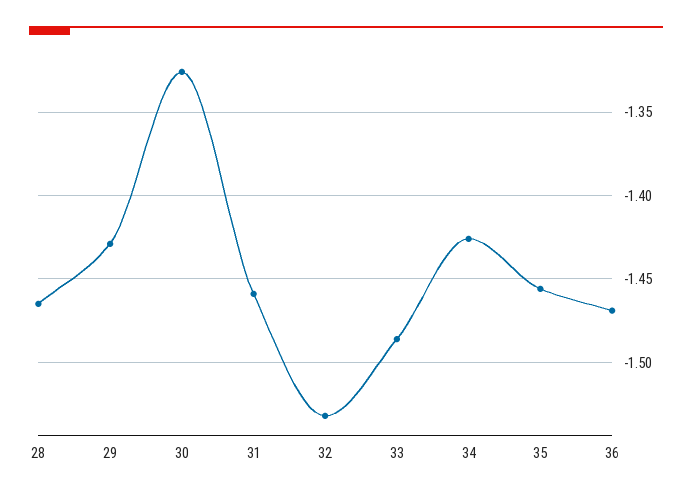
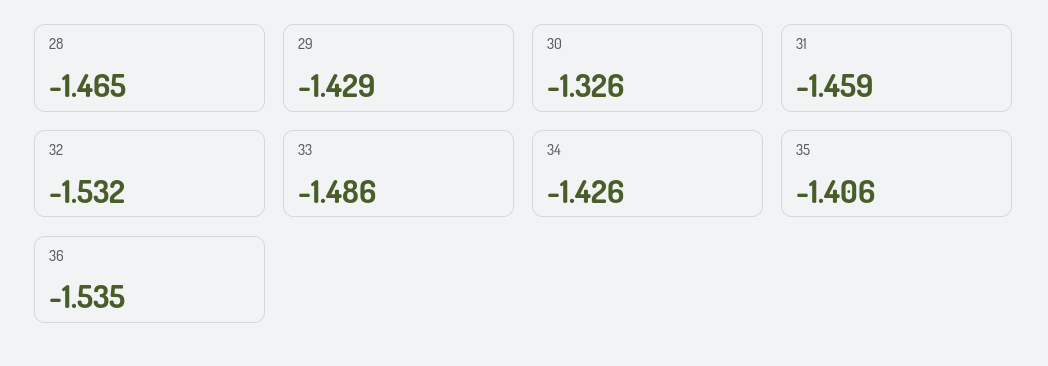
35: -1.455 -> -1.406
36: -1.47 -> -1.535

